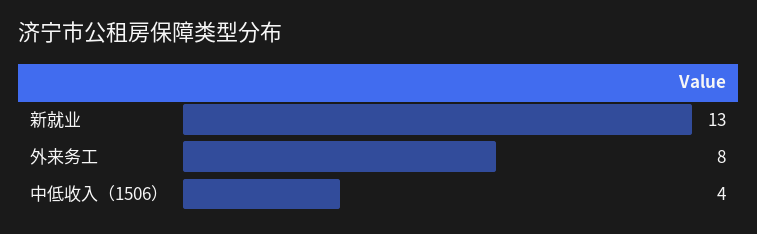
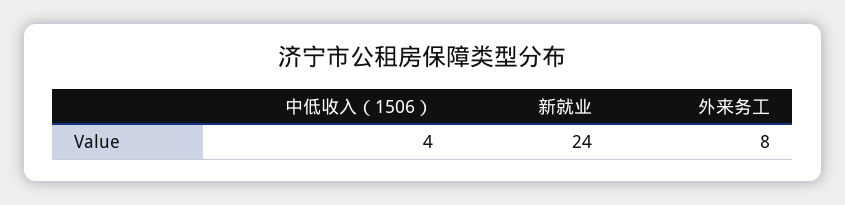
新就业: 13 -> 24

